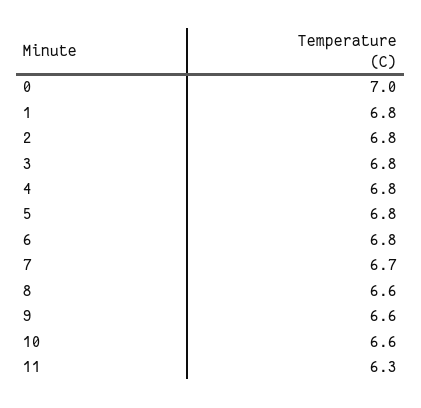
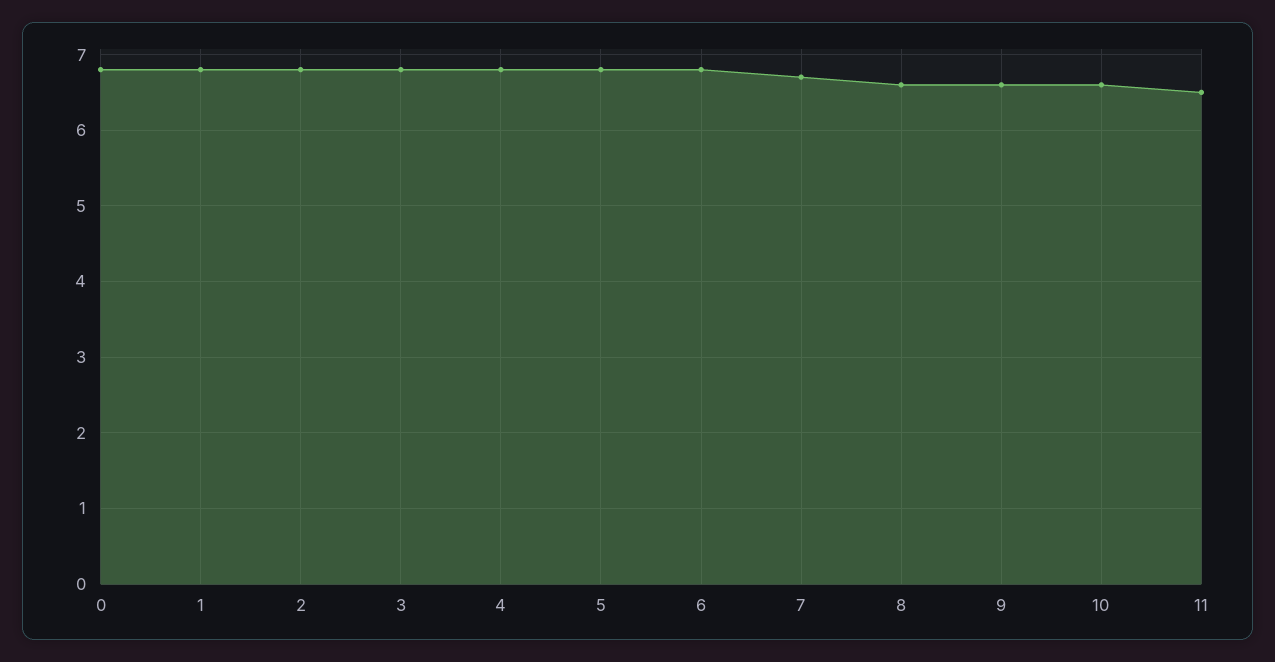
0: 7 -> 6.8
11: 6.3 -> 6.5

